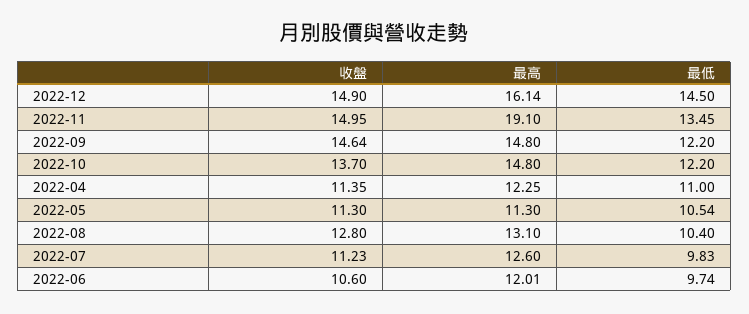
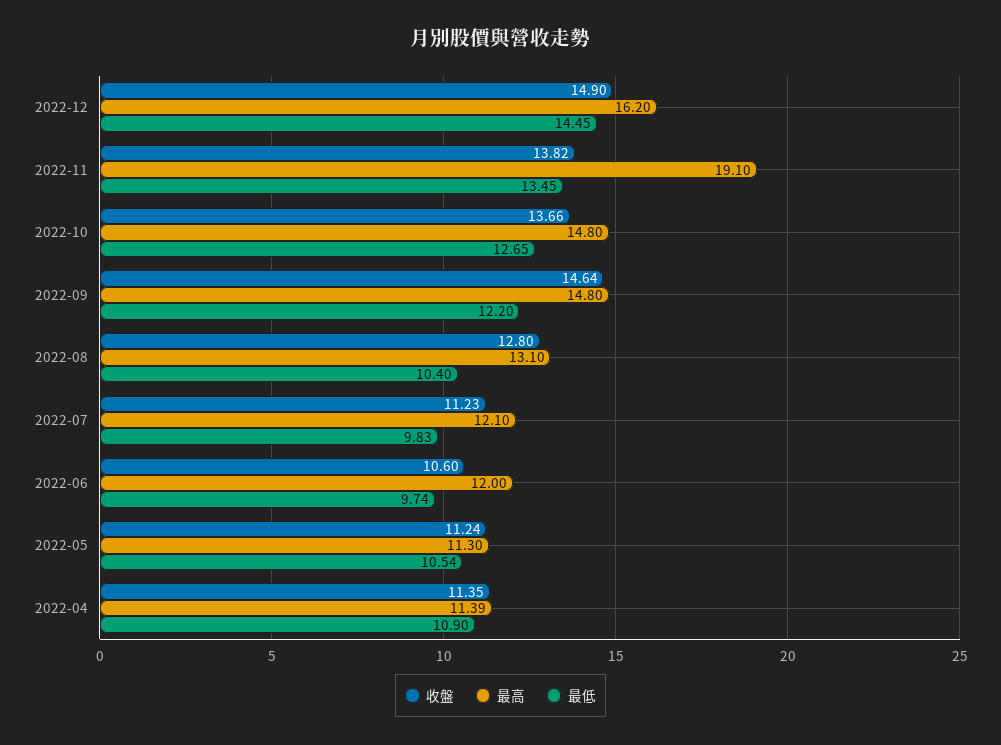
最高, 2022-12: 16.14 -> 16.2
最低, 2022-12: 14.5 -> 14.45
收盤, 2022-11: 14.95 -> 13.82
收盤, 2022-10: 13.7 -> 13.66
最低, 2022-10: 12.2 -> 12.65
最高, 2022-04: 12.25 -> 11.39
最低, 2022-04: 11 -> 10.9
收盤, 2022-05: 11.3 -> 11.24
最高, 2022-07: 12.6 -> 12.1
最高, 2022-06: 12.01 -> 12

